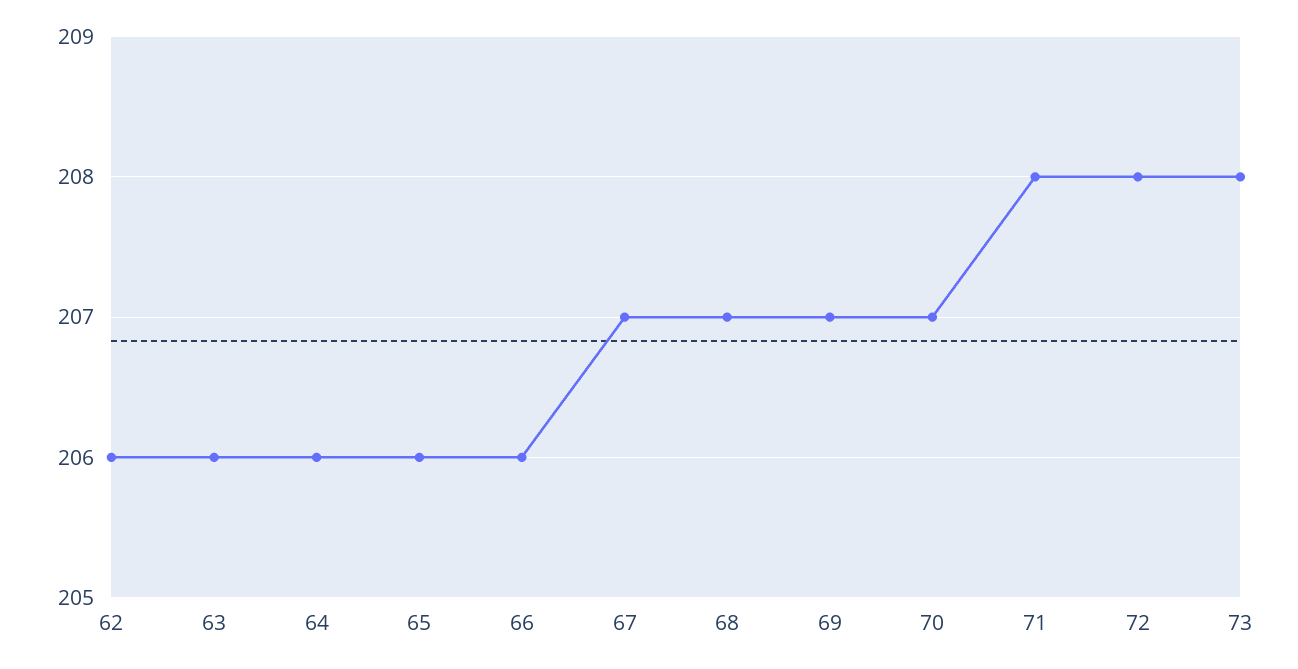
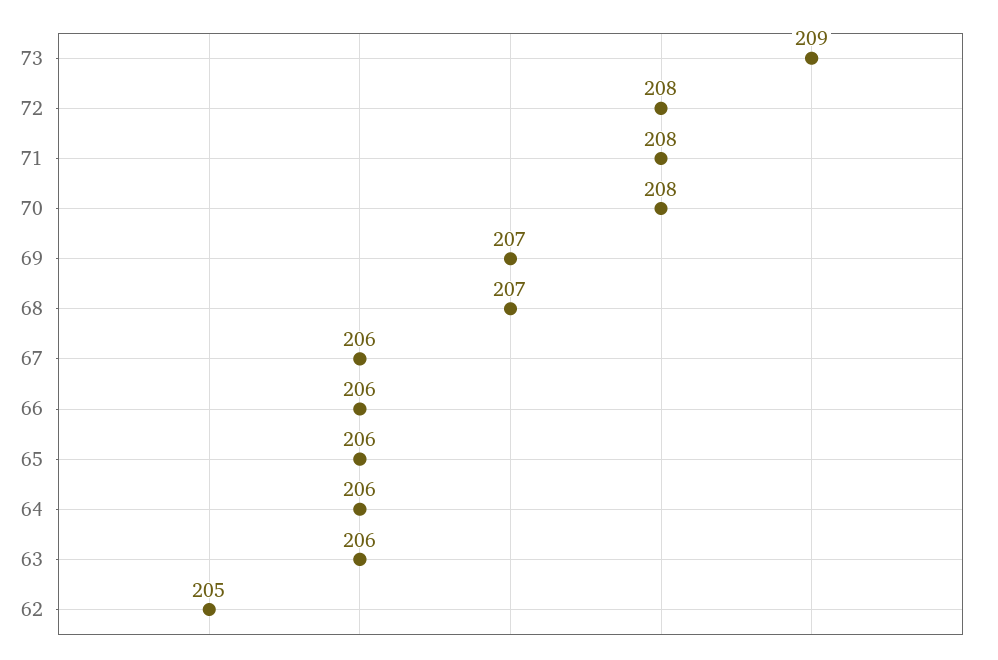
62: 206 -> 205
67: 207 -> 206
70: 207 -> 208
73: 208 -> 209

